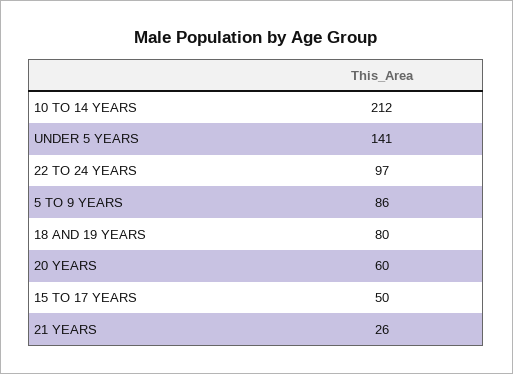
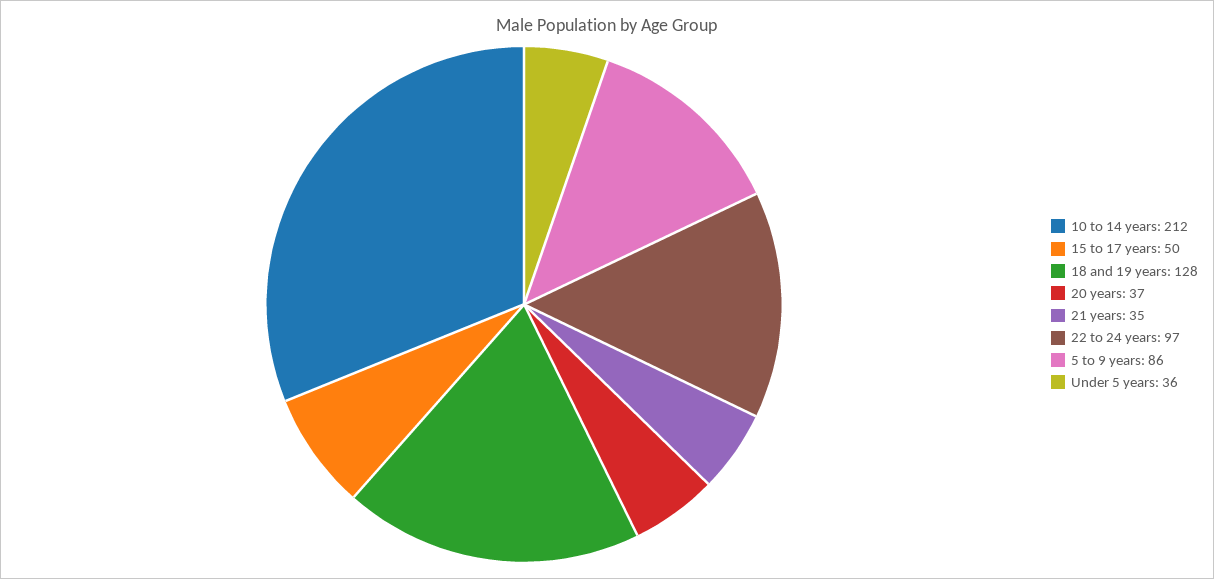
UNDER 5 YEARS: 141 -> 36
18 AND 19 YEARS: 80 -> 128
20 YEARS: 60 -> 37
21 YEARS: 26 -> 35

